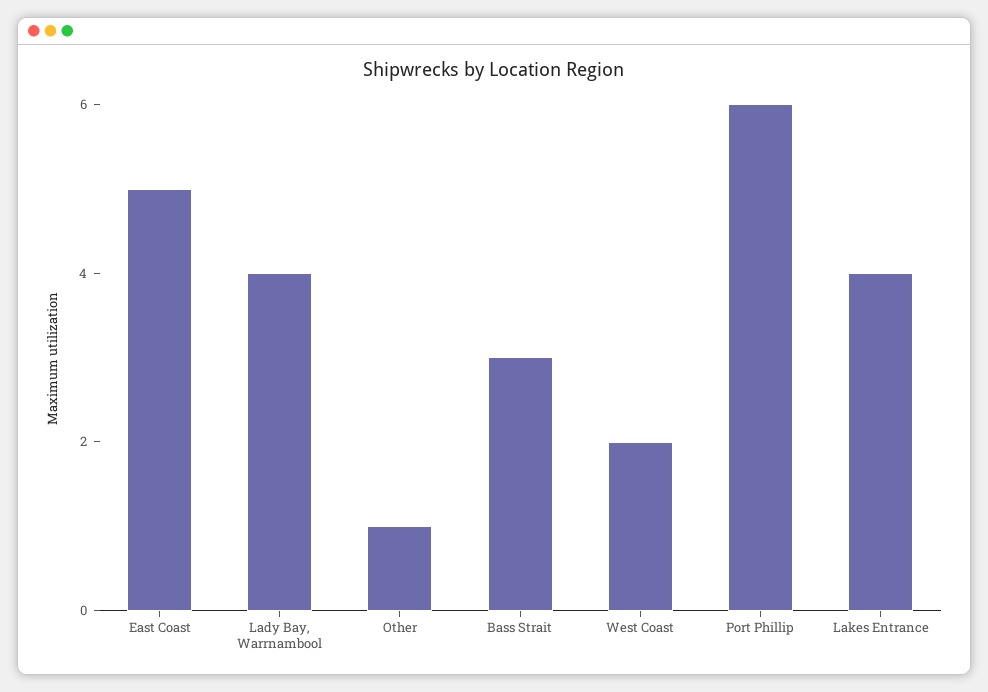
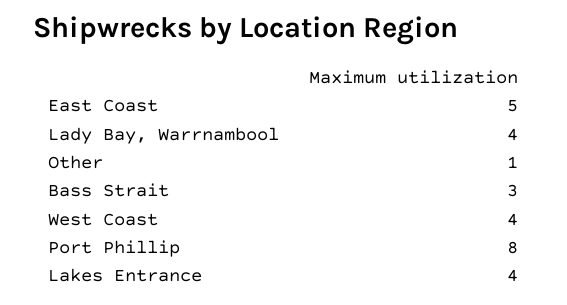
West Coast: 2 -> 4
Port Phillip: 6 -> 8

